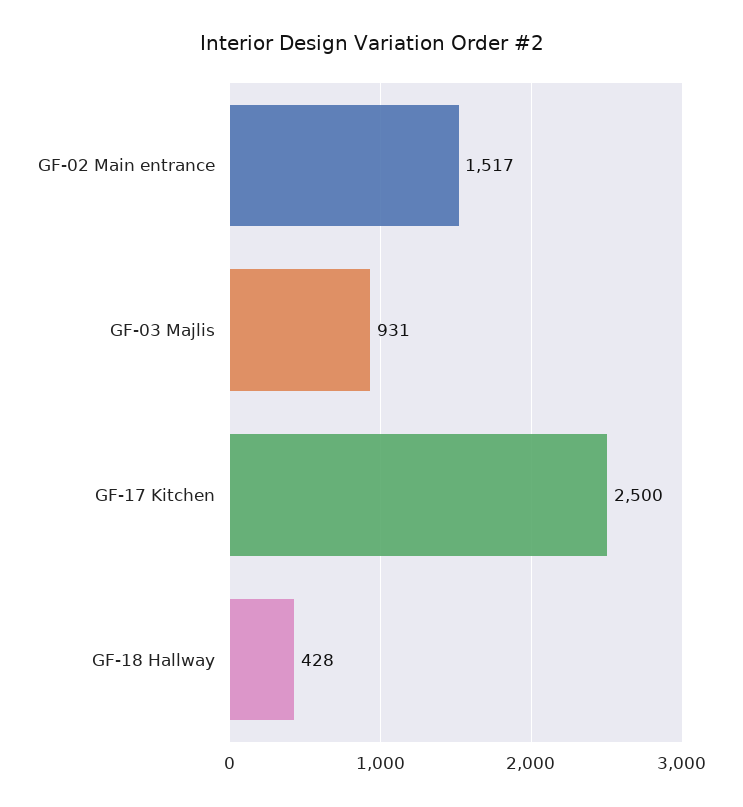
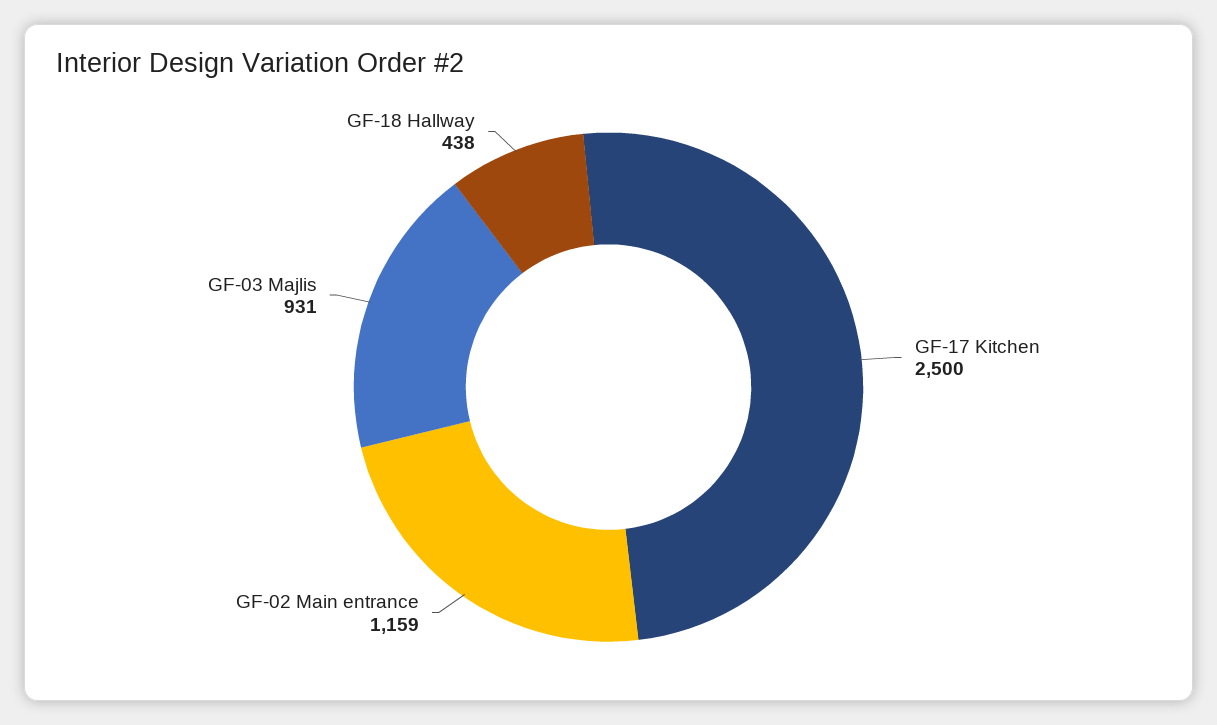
GF-02 Main entrance: 1517 -> 1159
GF-18 Hallway: 428 -> 438

